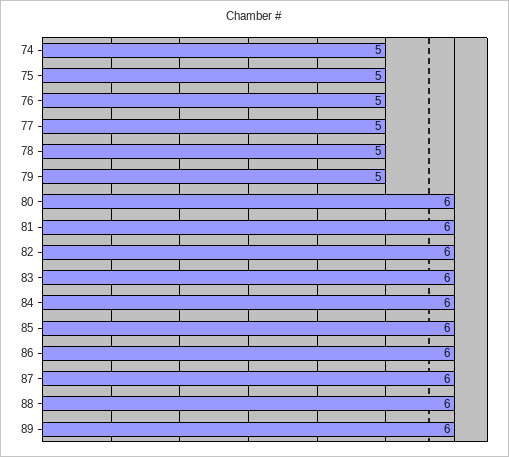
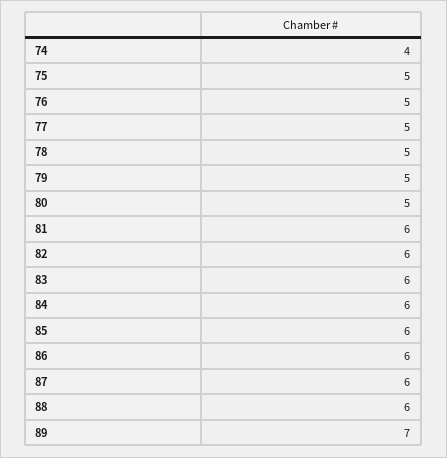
74: 5 -> 4
80: 6 -> 5
89: 6 -> 7

